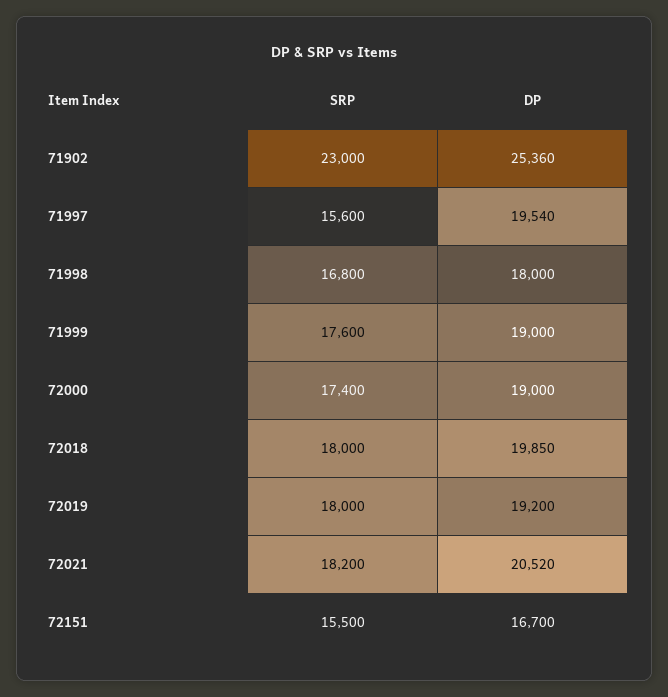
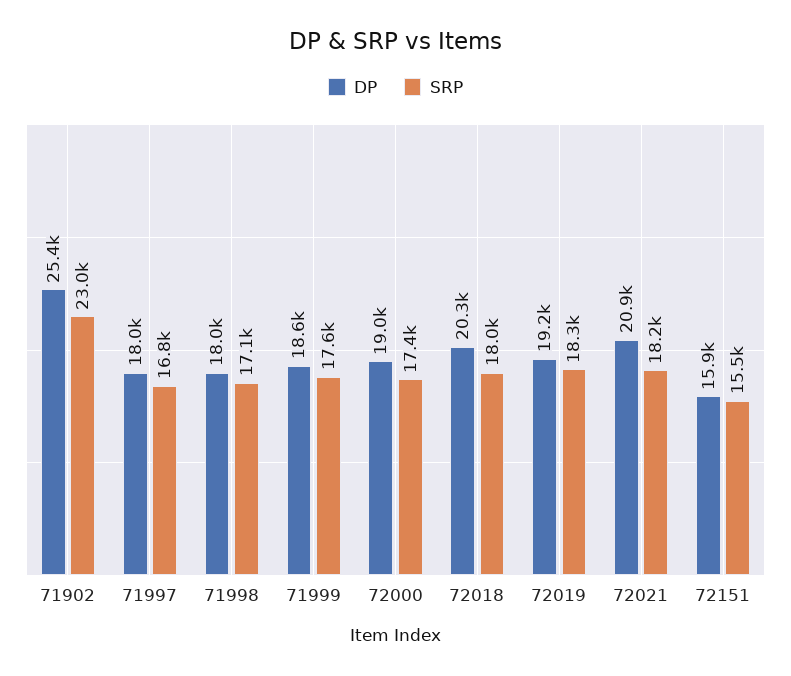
SRP, 71997: 15600 -> 16800
DP, 71997: 19540 -> 18000
SRP, 71998: 16800 -> 17100
DP, 71999: 19000 -> 18600
DP, 72018: 19850 -> 20300
SRP, 72019: 18000 -> 18300
DP, 72021: 20520 -> 20900
DP, 72151: 16700 -> 15900

